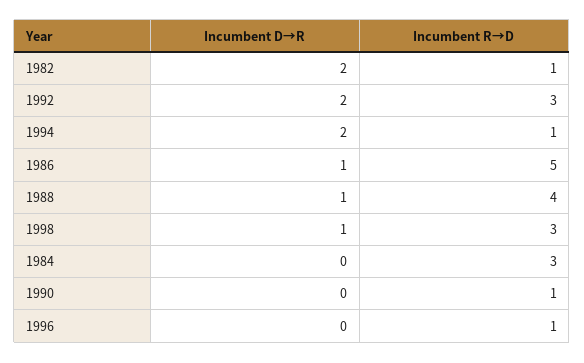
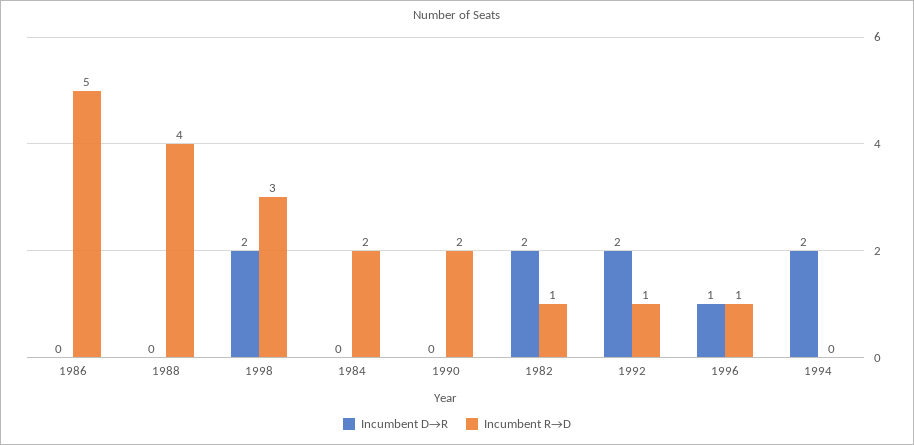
Incumbent R→D, 1992: 3 -> 1
Incumbent R→D, 1994: 1 -> 0
Incumbent D→R, 1986: 1 -> 0
Incumbent D→R, 1988: 1 -> 0
Incumbent D→R, 1998: 1 -> 2
Incumbent R→D, 1984: 3 -> 2
Incumbent R→D, 1990: 1 -> 2
Incumbent D→R, 1996: 0 -> 1

